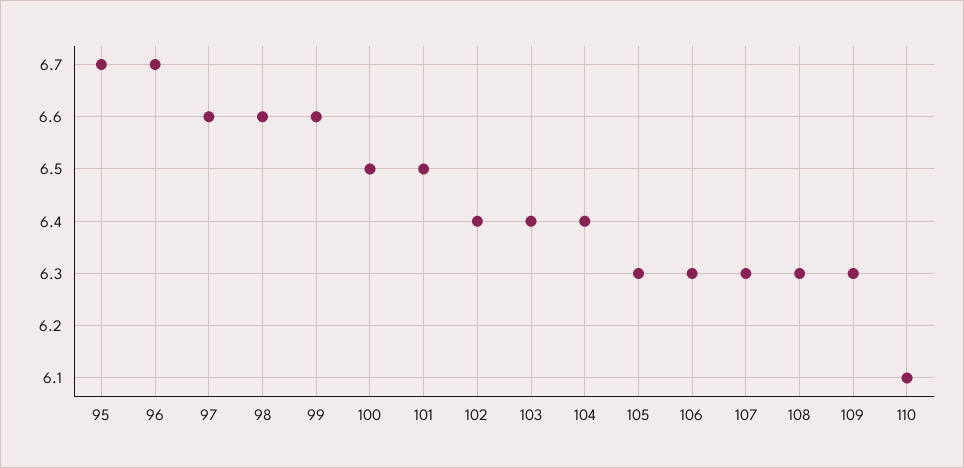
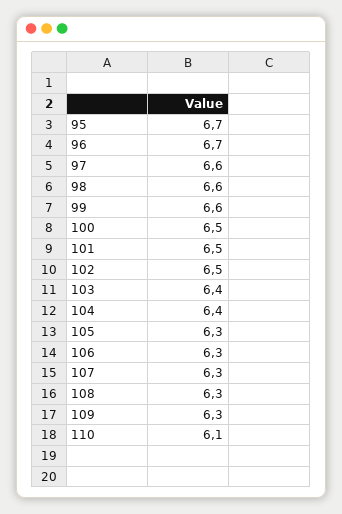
102: 6.4 -> 6.5

